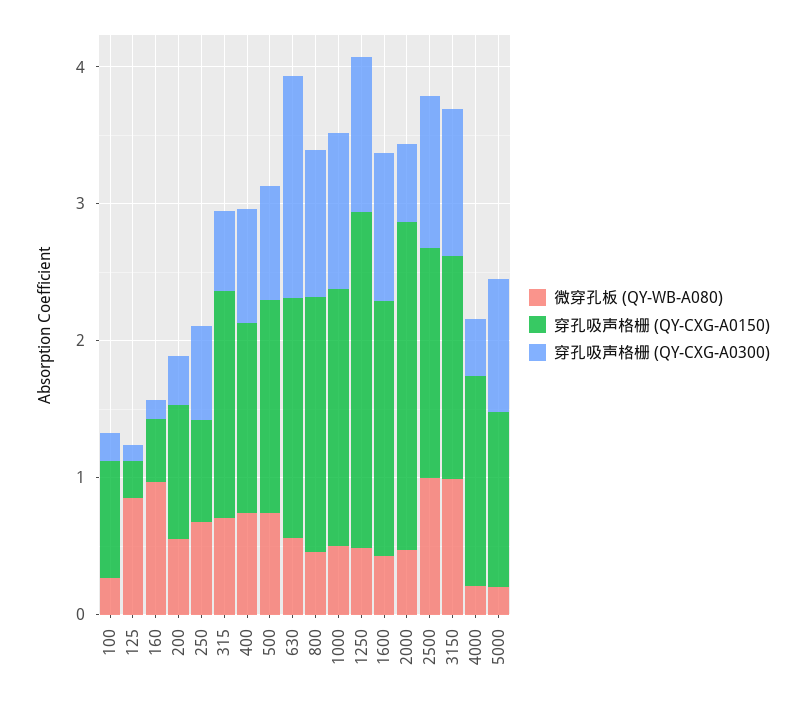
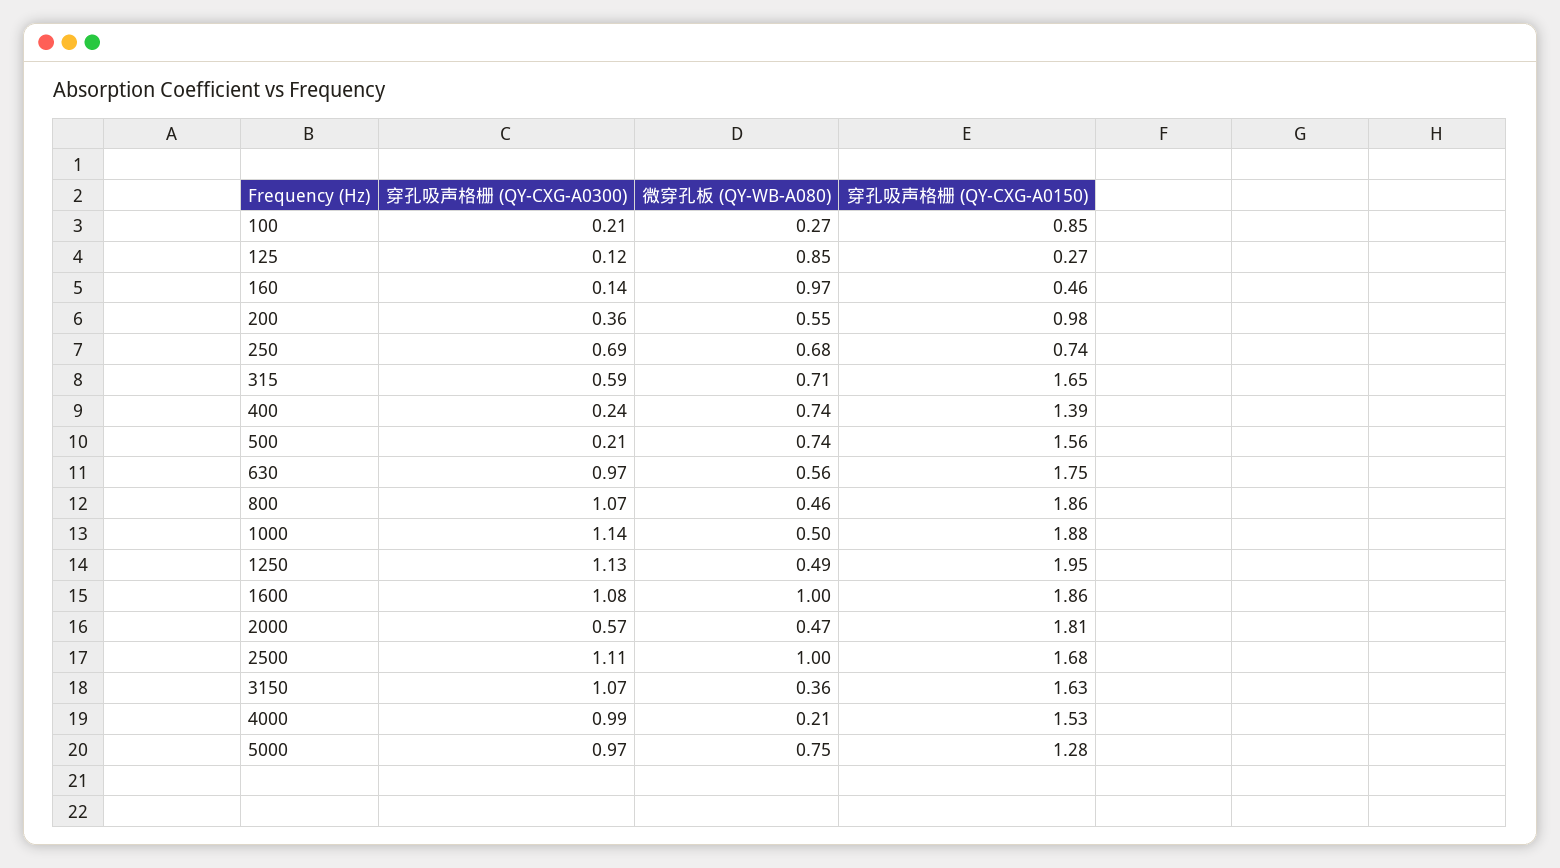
穿孔吸声格栅 (QY-CXG-A0300), 400: 0.8 -> 0.24
穿孔吸声格栅 (QY-CXG-A0300), 500: 0.8 -> 0.21
穿孔吸声格栅 (QY-CXG-A0300), 630: 1.6 -> 0.97
穿孔吸声格栅 (QY-CXG-A0150), 1250: 2.4 -> 1.95
微穿孔板 (QY-WB-A080), 1600: 0.4 -> 1
穿孔吸声格栅 (QY-CXG-A0150), 2000: 2.4 -> 1.81
微穿孔板 (QY-WB-A080), 3150: 1 -> 0.36
穿孔吸声格栅 (QY-CXG-A0300), 4000: 0.4 -> 0.99
微穿孔板 (QY-WB-A080), 5000: 0.2 -> 0.75

